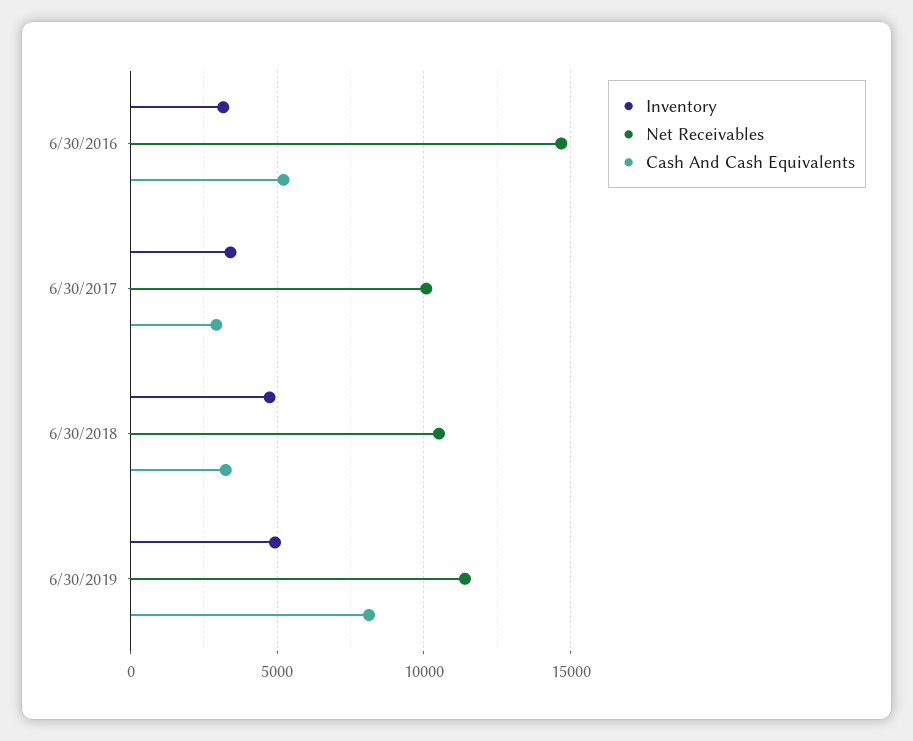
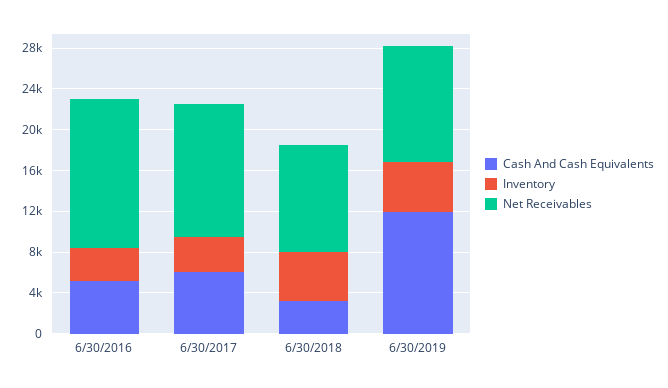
Net Receivables, 6/30/2017: 10000 -> 13000
Cash And Cash Equivalents, 6/30/2017: 3000 -> 6000
Cash And Cash Equivalents, 6/30/2019: 8000 -> 12000

